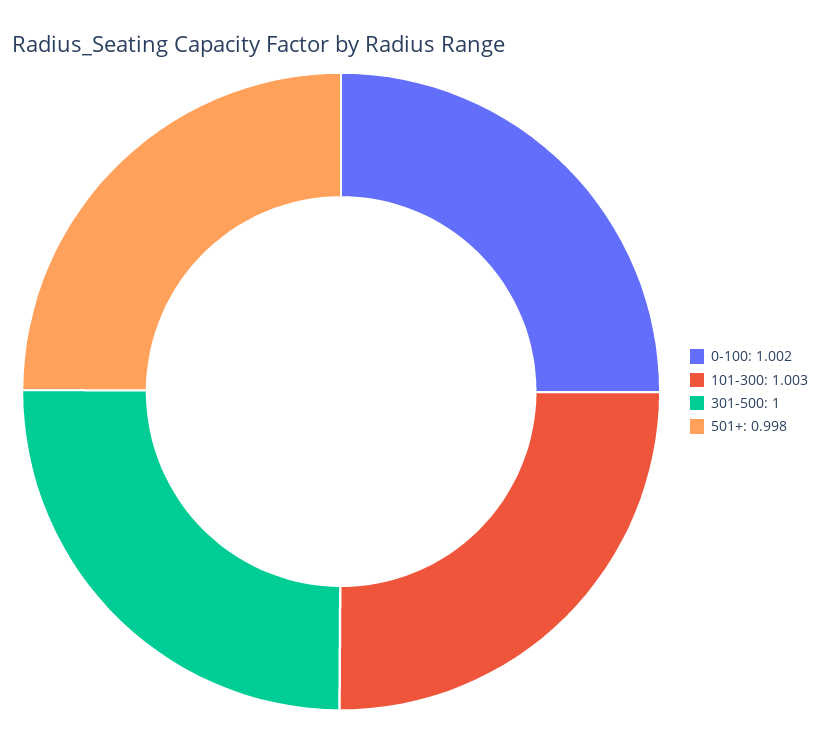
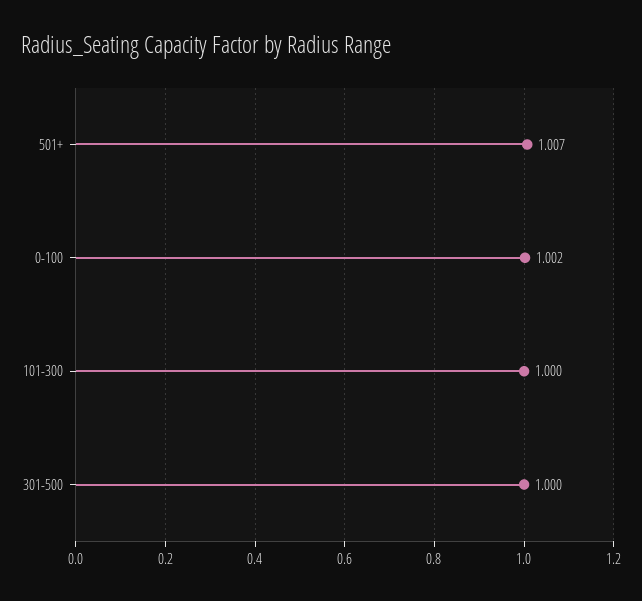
101-300: 1.003 -> 1
501+: 0.998 -> 1.007

